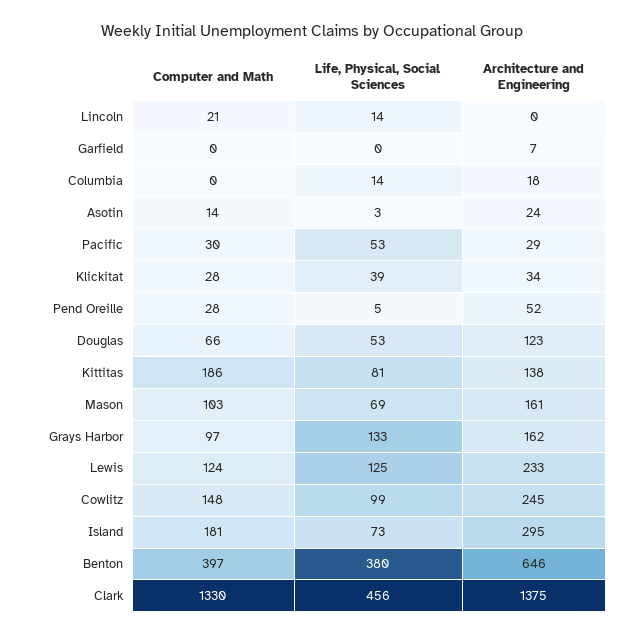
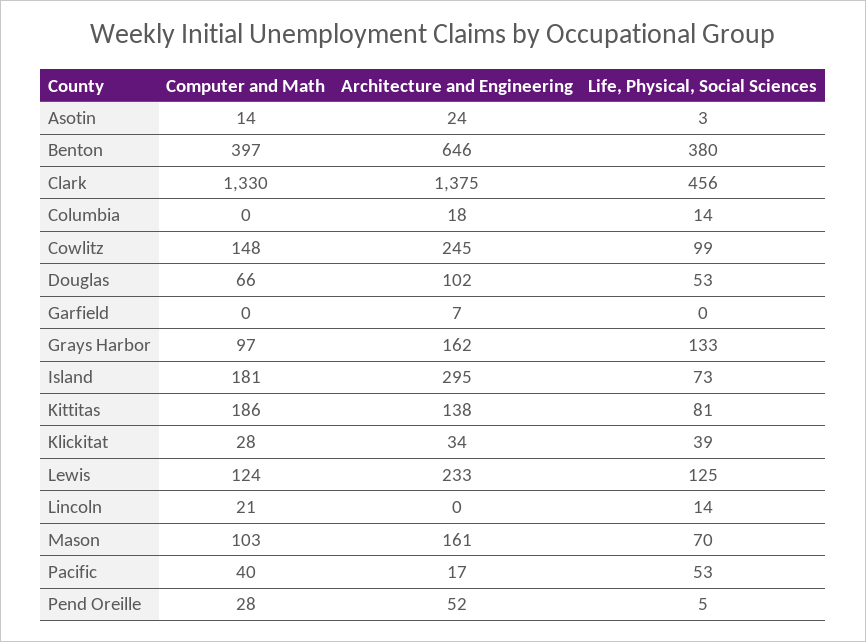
Computer and Math, Pacific: 30 -> 40
Architecture and Engineering, Pacific: 29 -> 17
Architecture and Engineering, Douglas: 123 -> 102
Life, Physical, Social Sciences, Mason: 69 -> 70

